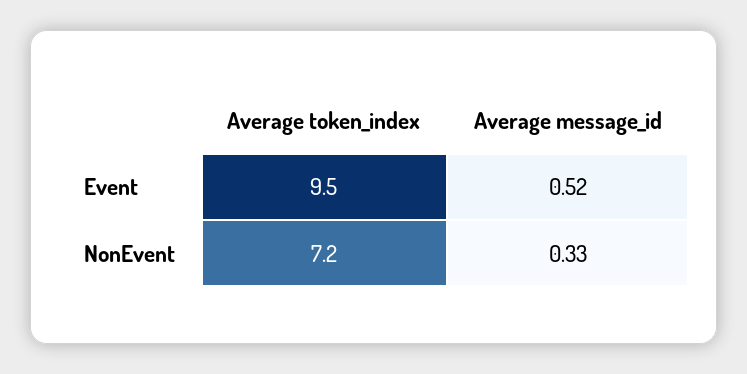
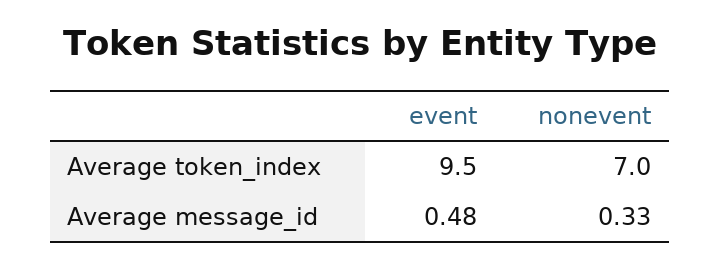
Average message_id, Event: 0.52 -> 0.48
Average token_index, NonEvent: 7.2 -> 7

